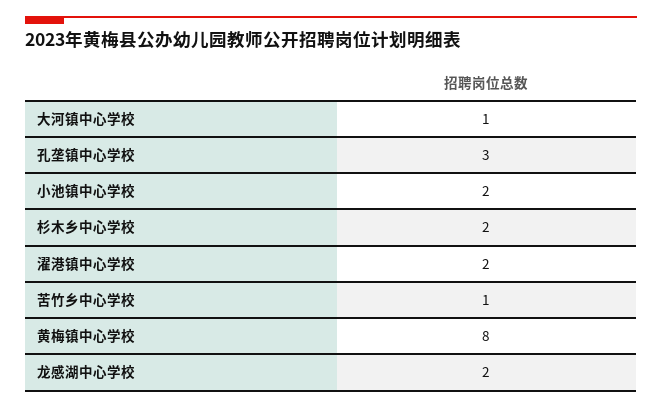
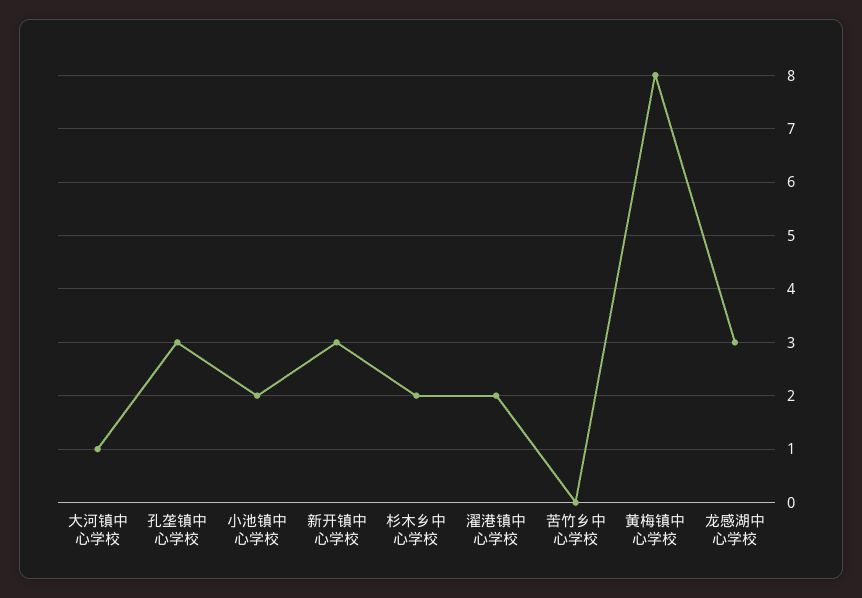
苦竹乡中心学校: 1 -> 0
龙感湖中心学校: 2 -> 3
新开镇中心学校: none -> 3

